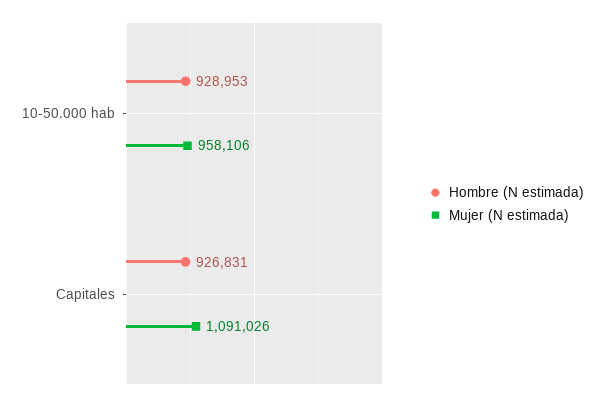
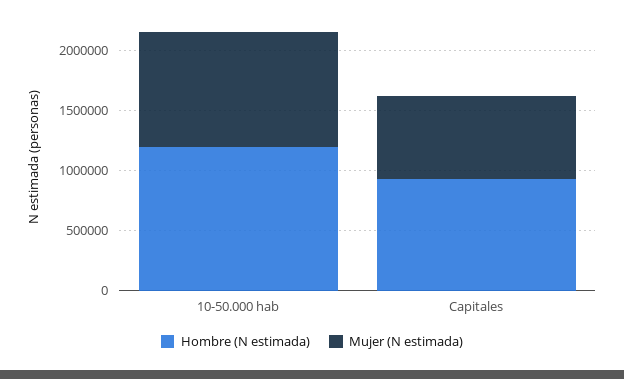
Hombre (N estimada), 10-50.000 hab: 928953 -> 1200000
Mujer (N estimada), Capitales: 1091026 -> 700000

